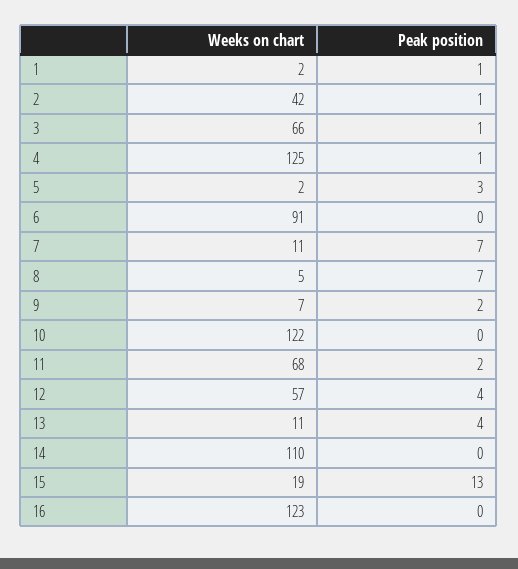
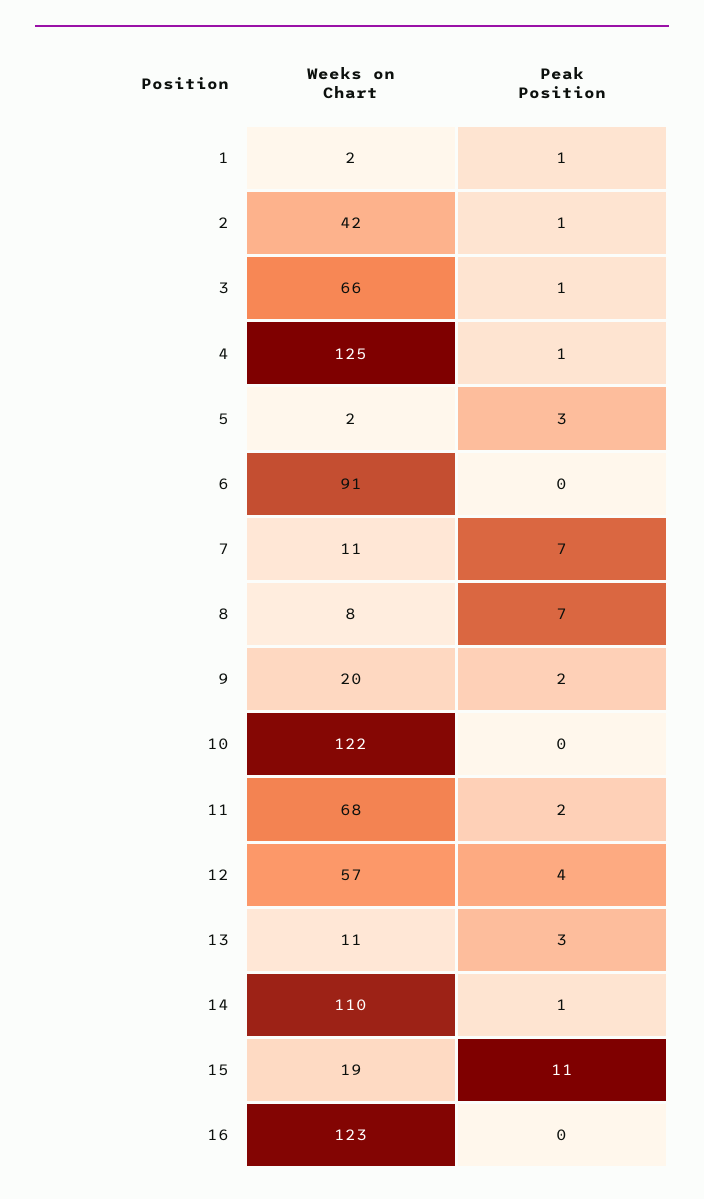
Weeks on chart, 8: 5 -> 8
Weeks on chart, 9: 7 -> 20
Peak position, 13: 4 -> 3
Peak position, 14: 0 -> 1
Peak position, 15: 13 -> 11

